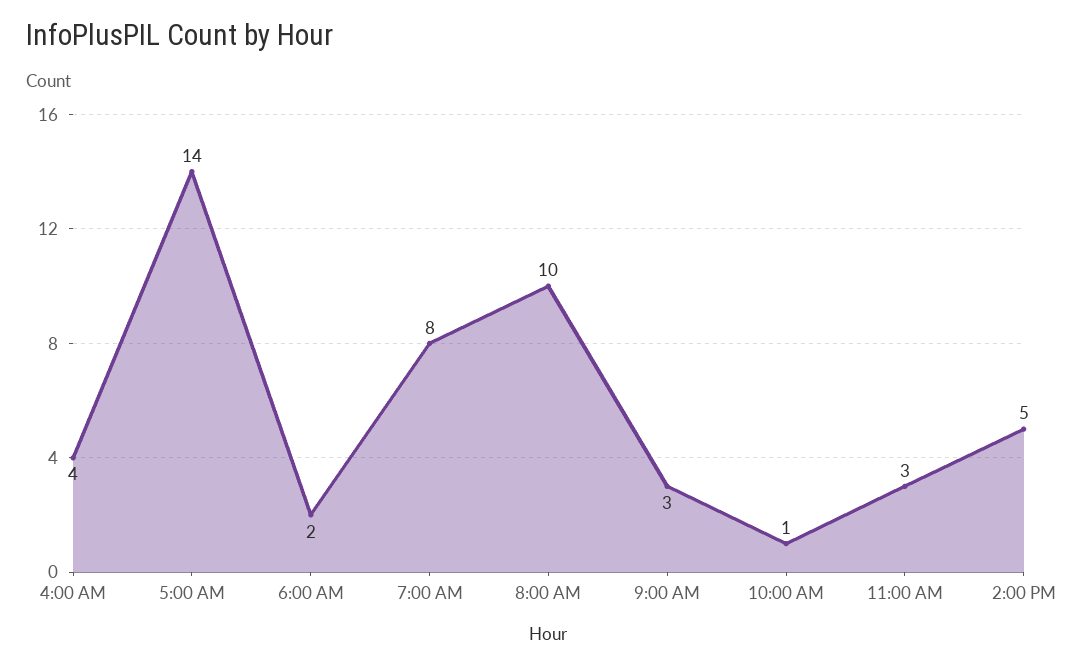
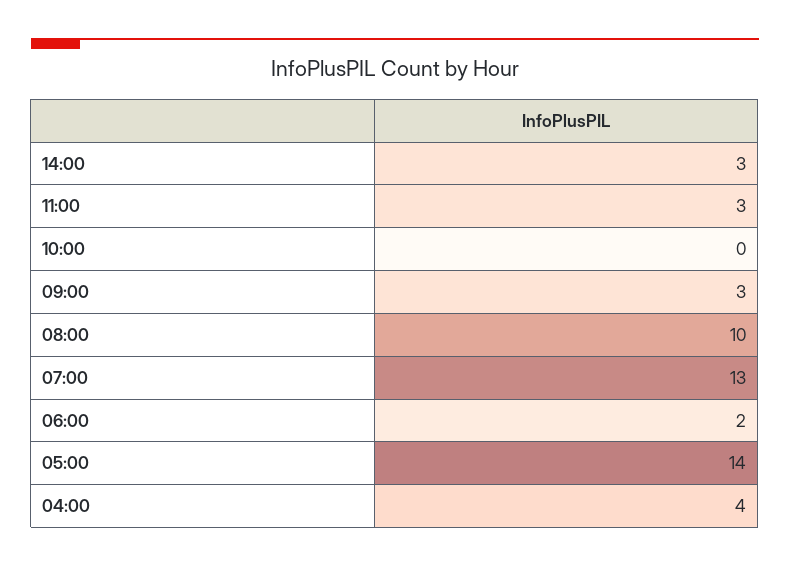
7:00 AM: 8 -> 13
10:00 AM: 1 -> 0
2:00 PM: 5 -> 3

